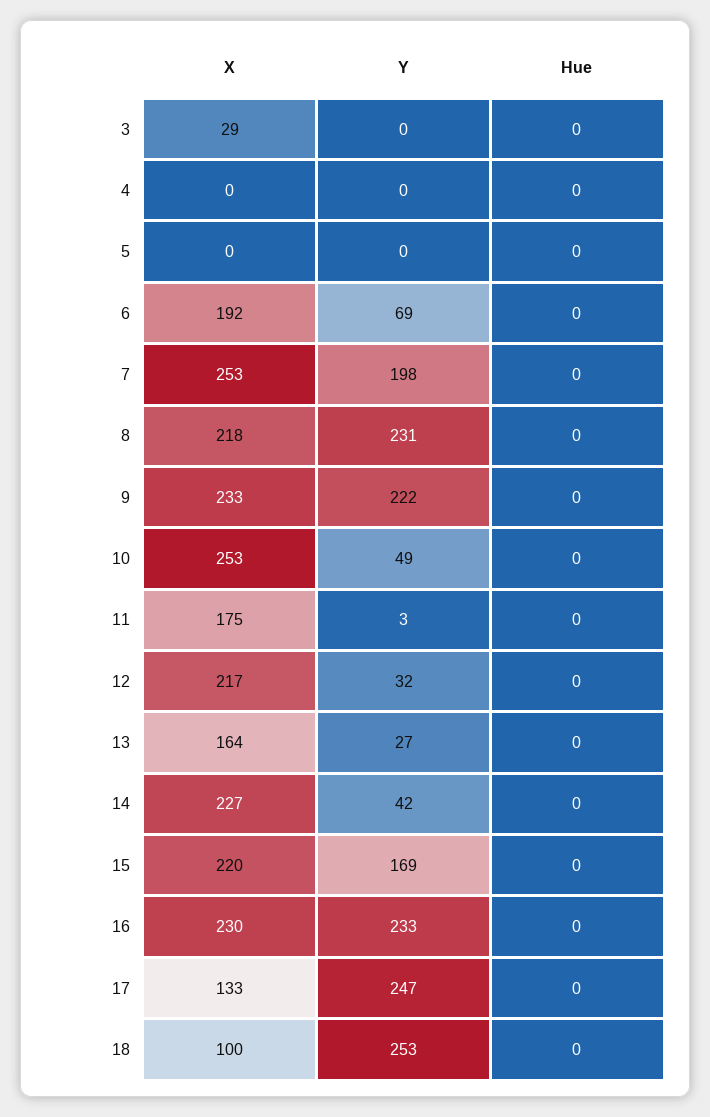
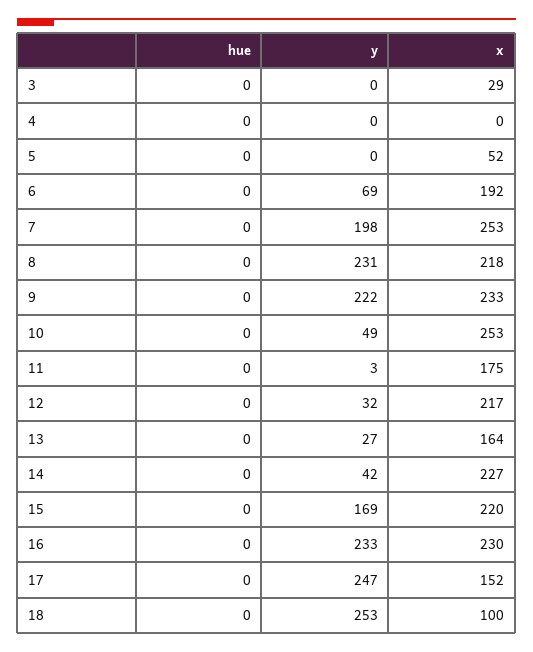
X, 5: 0 -> 52
X, 17: 133 -> 152

